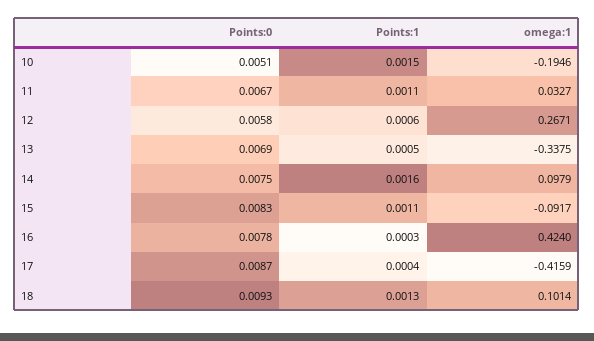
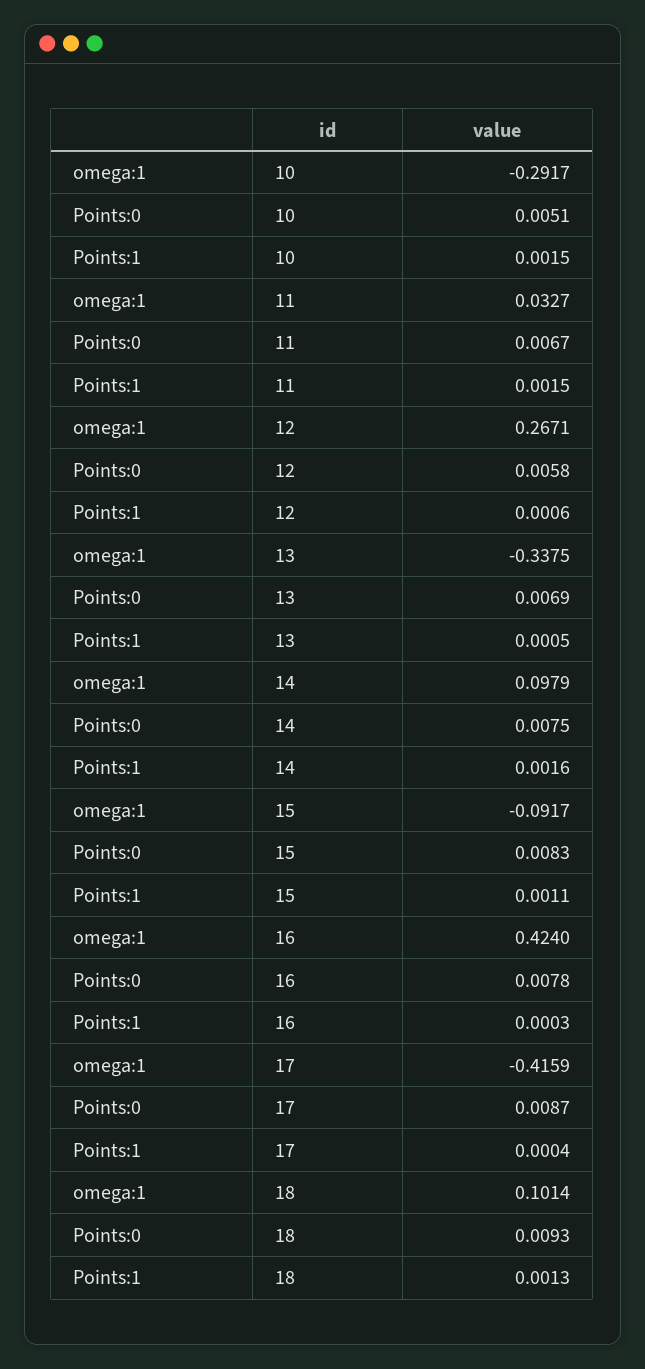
omega:1, 10: -0.1946 -> -0.2917
Points:1, 11: 0.0011 -> 0.0015

